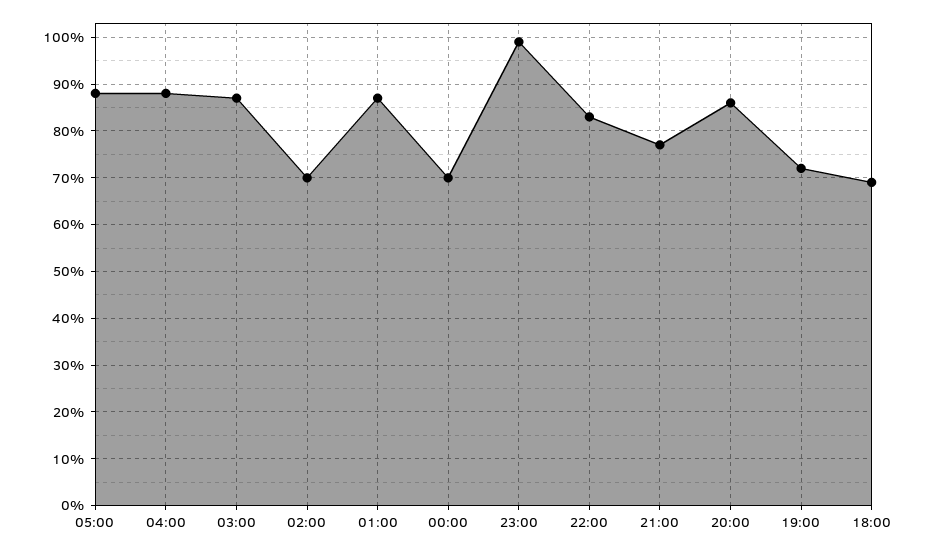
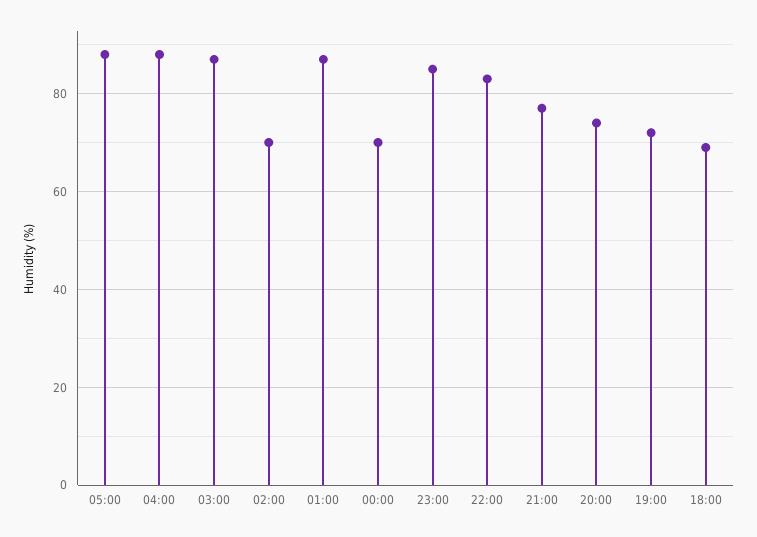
23:00: 100 -> 85
20:00: 85 -> 75

